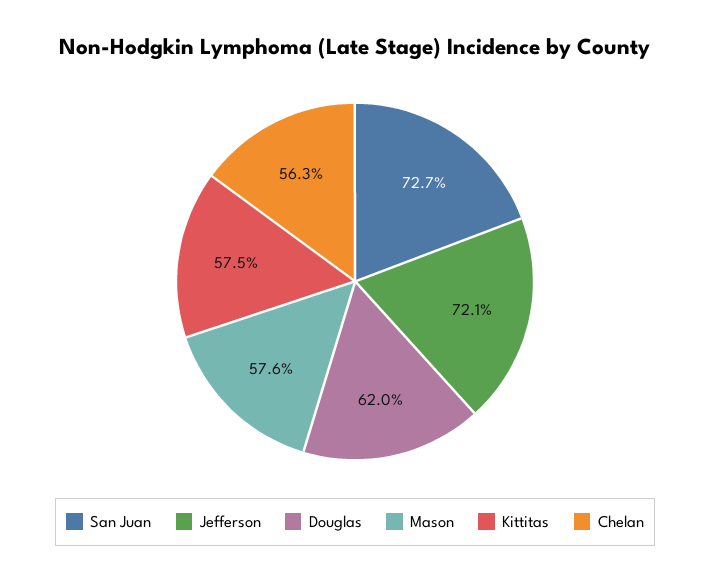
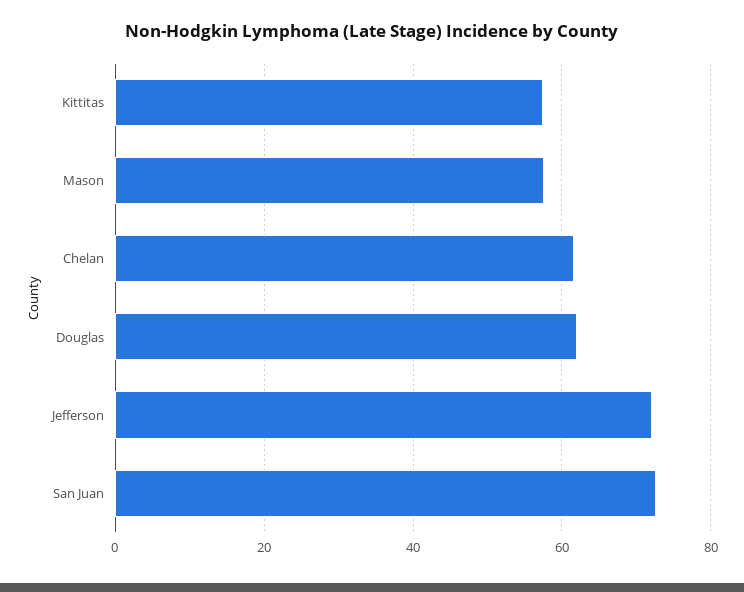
Chelan: 56.3 -> 62

